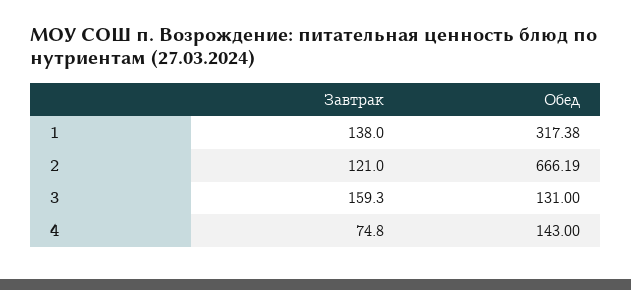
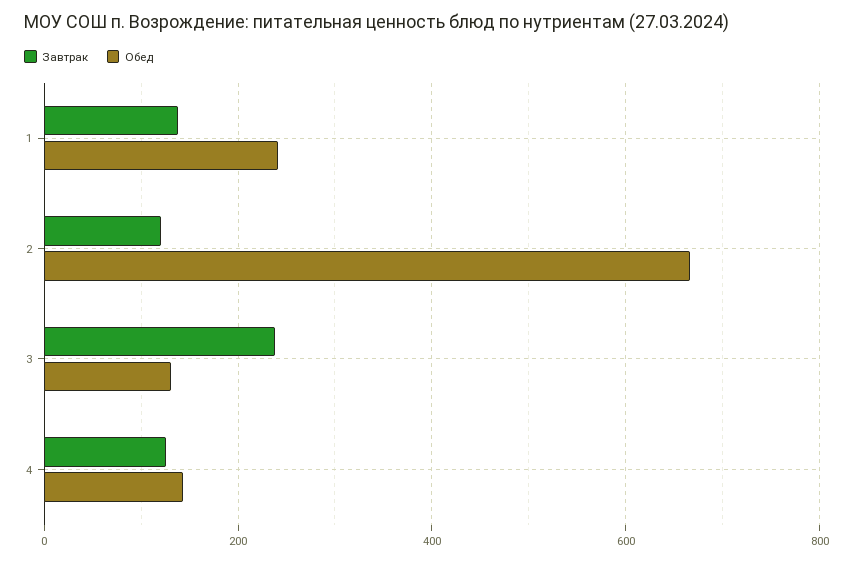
Обед, 1: 317.38 -> 240
Завтрак, 3: 159.3 -> 240
Завтрак, 4: 74.8 -> 120

